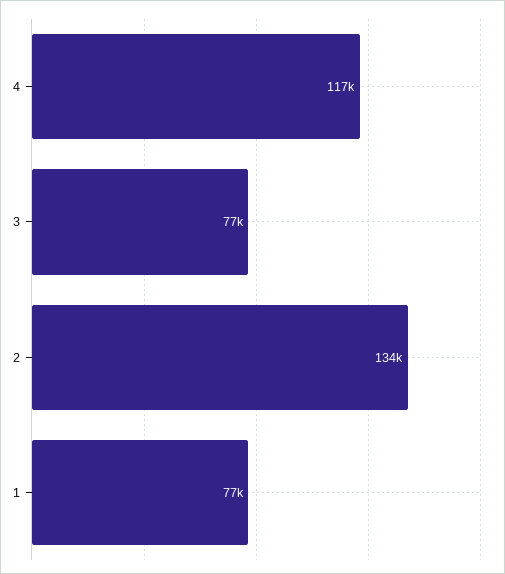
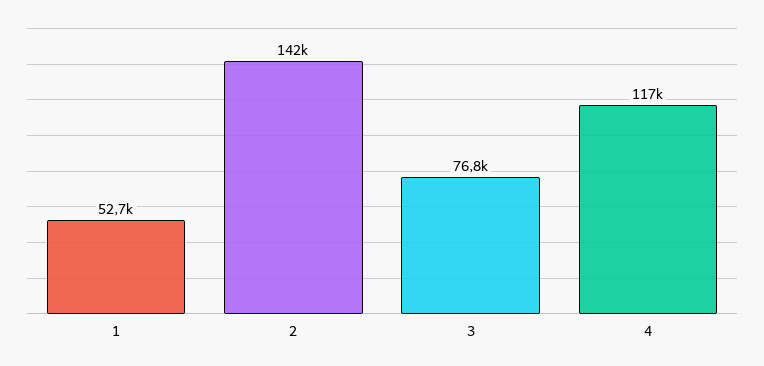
2: 134000 -> 142000
1: 77000 -> 52700

